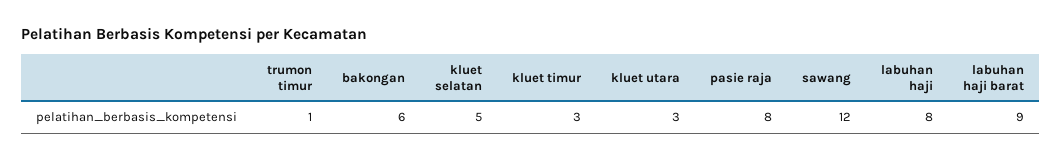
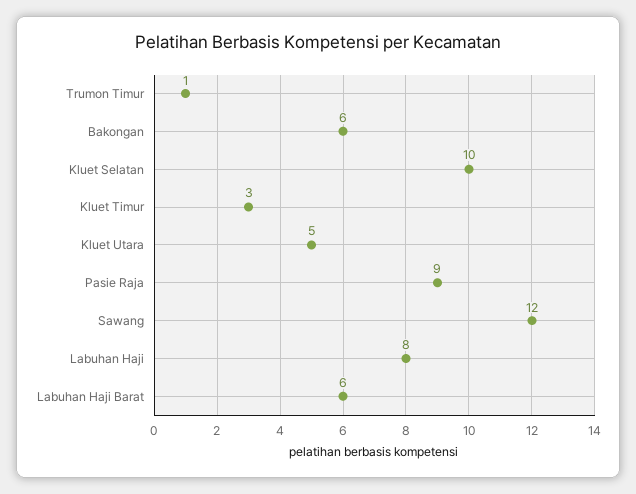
kluet selatan: 5 -> 10
kluet utara: 3 -> 5
pasie raja: 8 -> 9
labuhan haji barat: 9 -> 6

